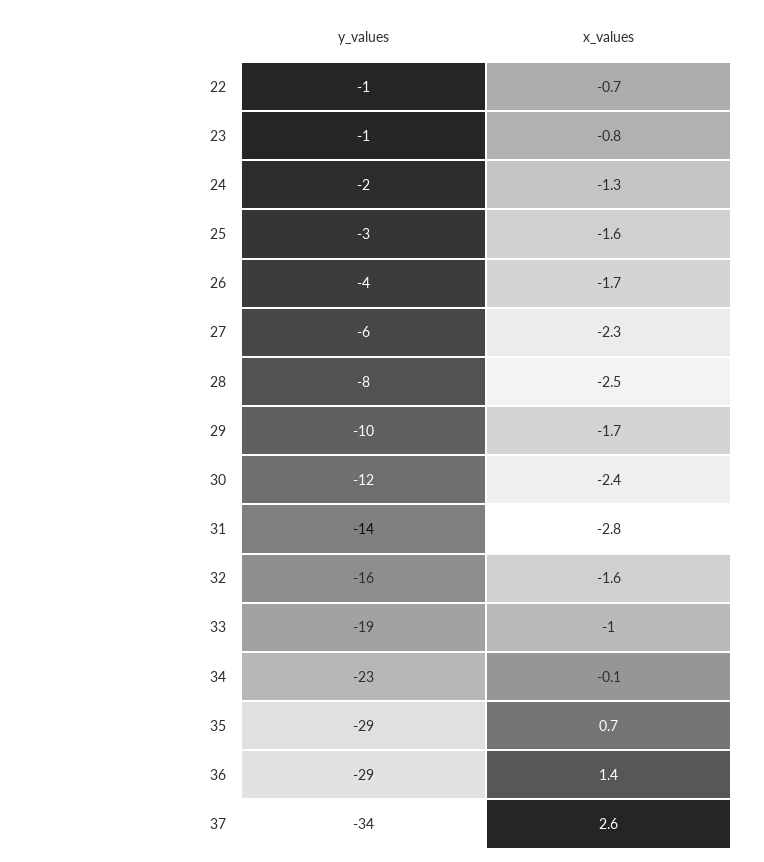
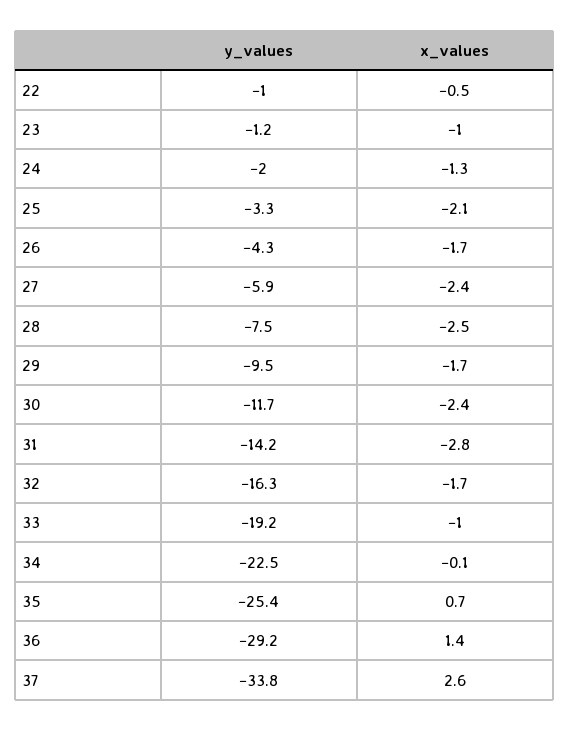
x_values, 22: -0.7 -> -0.5
x_values, 23: -0.8 -> -1
x_values, 25: -1.6 -> -2.1
x_values, 27: -2.3 -> -2.4
x_values, 32: -1.6 -> -1.7
y_values, 35: -29 -> -25.4

